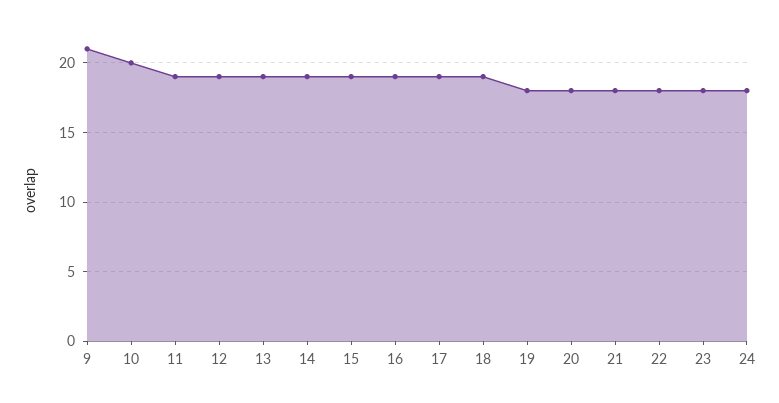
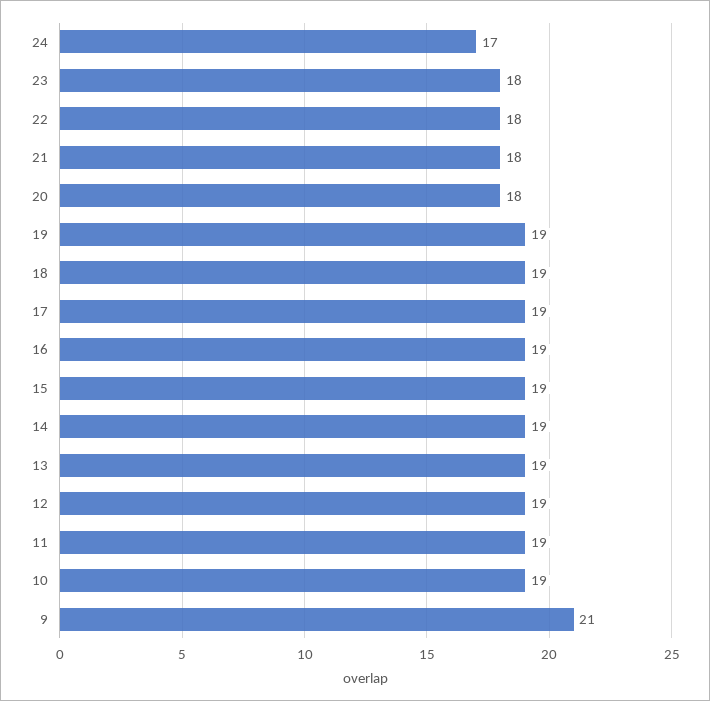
10: 20 -> 19
19: 18 -> 19
24: 18 -> 17

